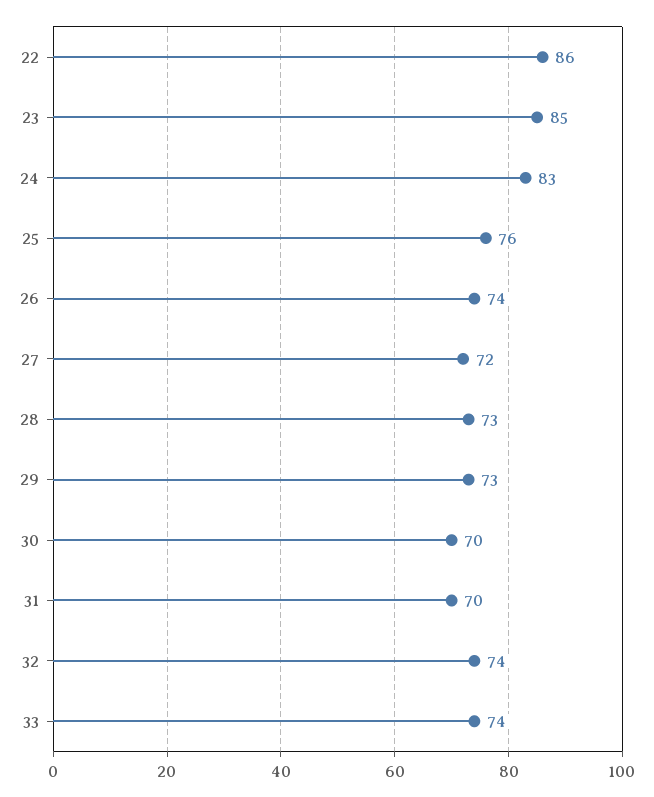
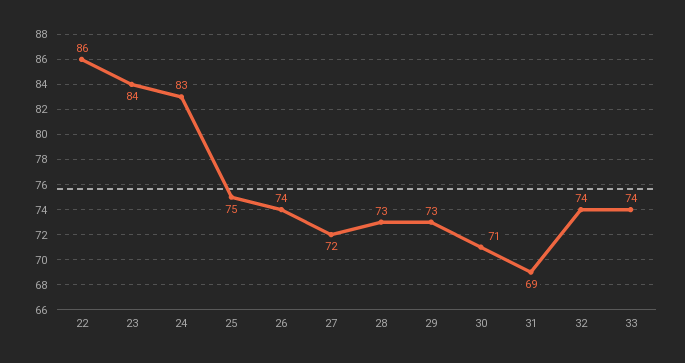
23: 85 -> 84
25: 76 -> 75
30: 70 -> 71
31: 70 -> 69

